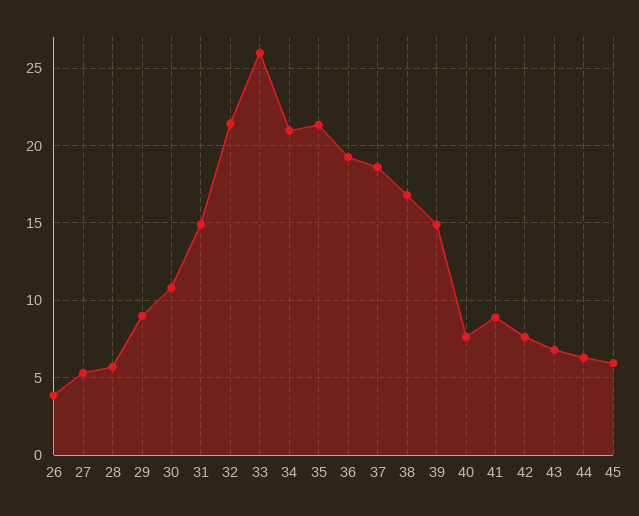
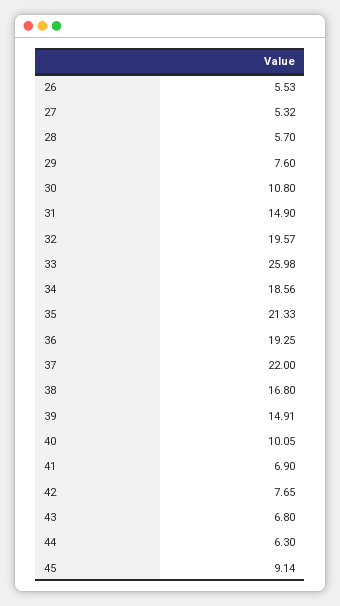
26: 4 -> 5.53
29: 9 -> 7.6
32: 21.5 -> 19.57
34: 21 -> 18.56
37: 18.5 -> 22
40: 7.5 -> 10.05
41: 9 -> 6.9
45: 6 -> 9.14

